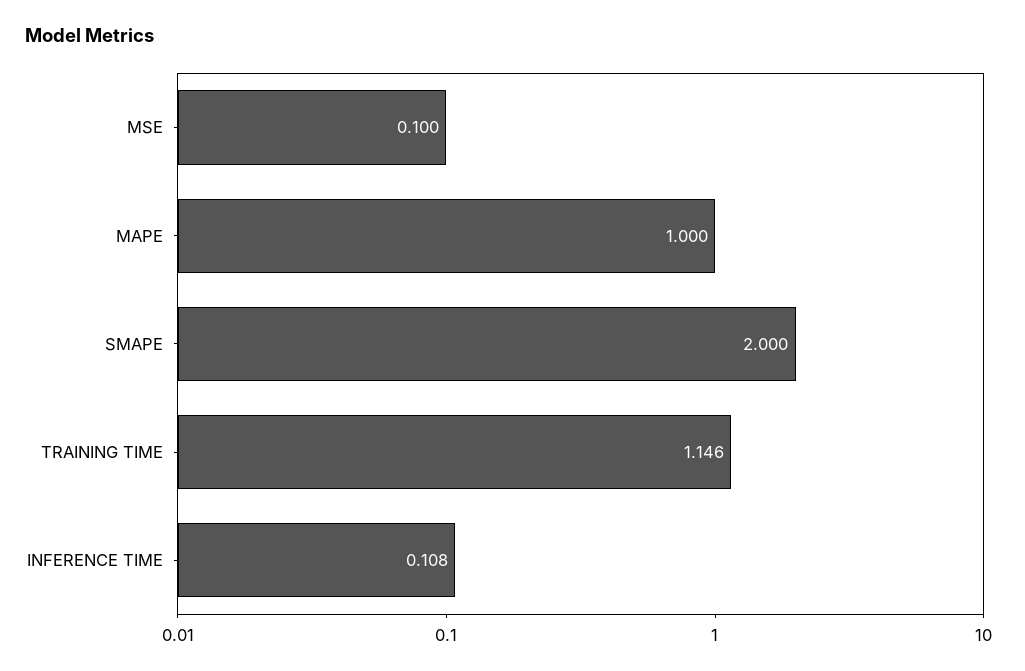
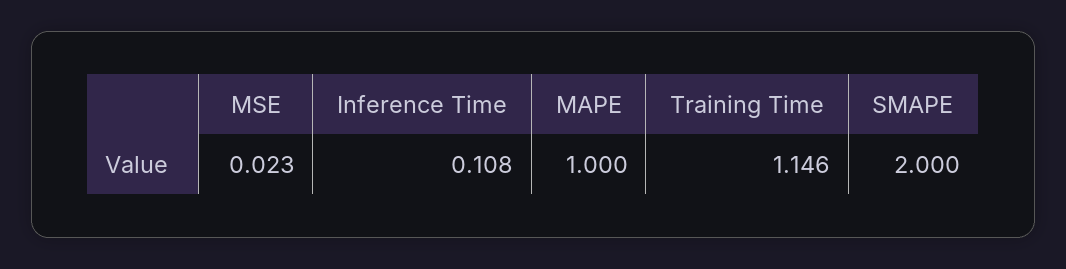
MSE: 0.1 -> 0.023

